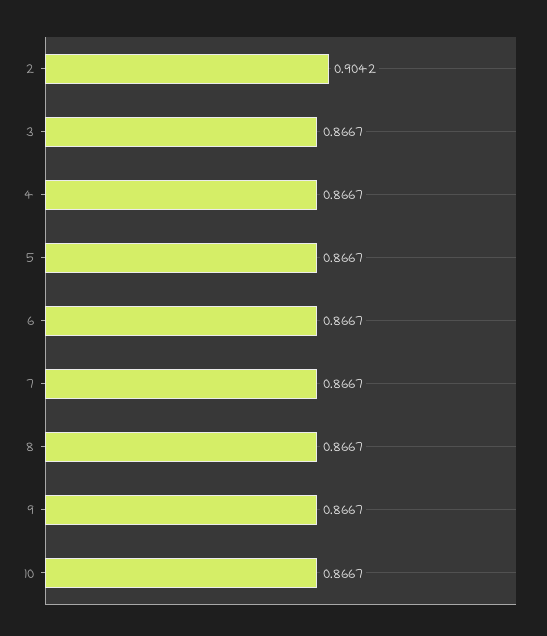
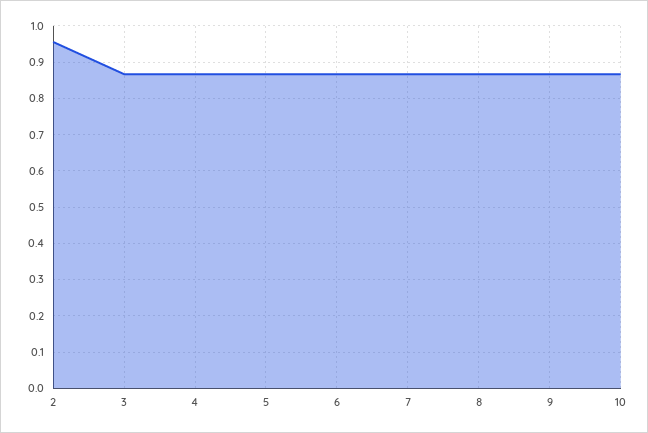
2: 0.9042 -> 0.96

